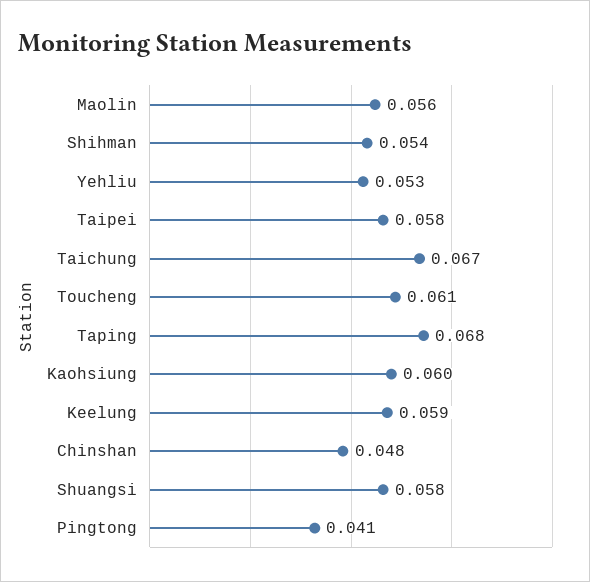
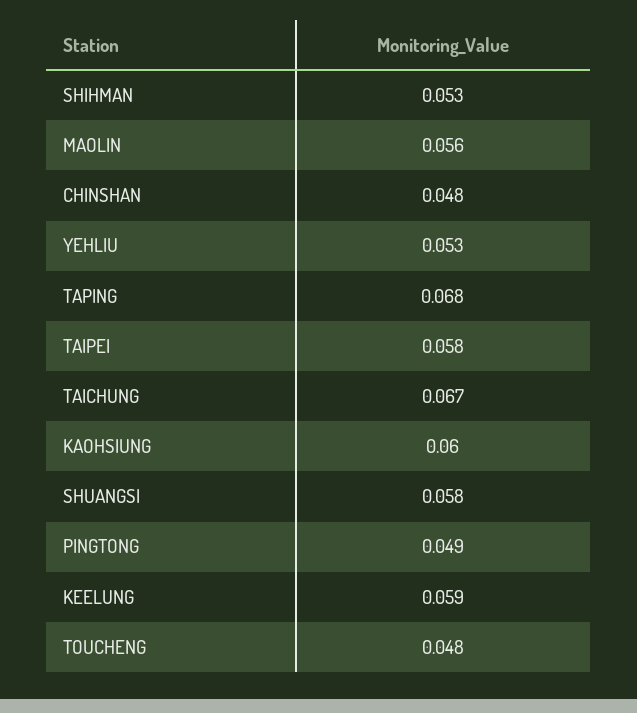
Shihman: 0.054 -> 0.053
Toucheng: 0.061 -> 0.048
Pingtong: 0.041 -> 0.049

